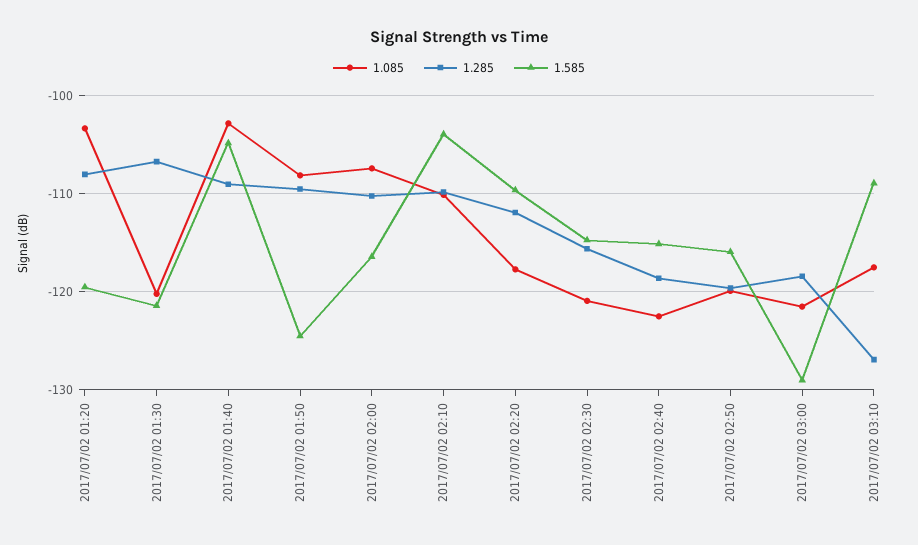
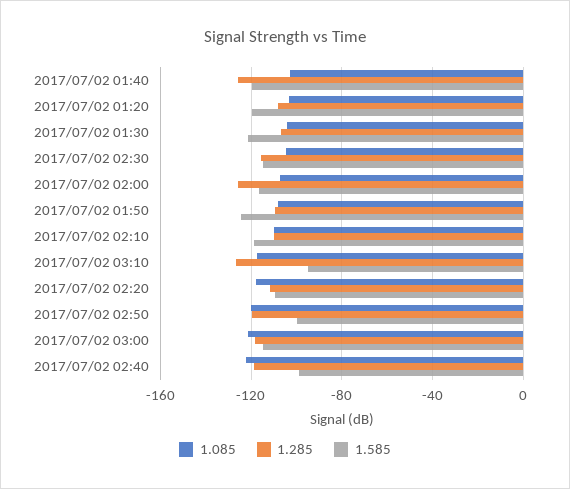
1.085, 2017/07/02 01:30: -120 -> -105
1.285, 2017/07/02 01:40: -109 -> -125
1.585, 2017/07/02 01:40: -105 -> -120
1.285, 2017/07/02 02:00: -110 -> -125
1.585, 2017/07/02 02:10: -104 -> -120
1.085, 2017/07/02 02:30: -121 -> -105
1.585, 2017/07/02 02:40: -115 -> -100
1.585, 2017/07/02 02:50: -116 -> -100
1.585, 2017/07/02 03:00: -129 -> -115
1.585, 2017/07/02 03:10: -109 -> -95

